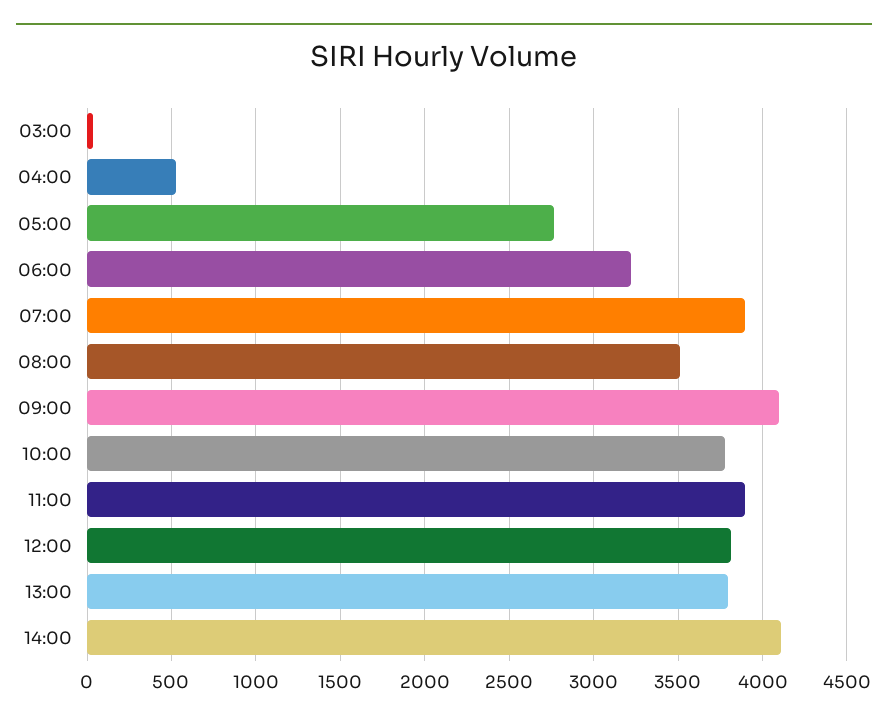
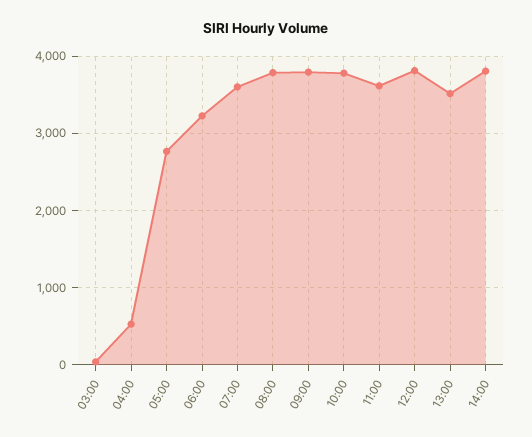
07:00: 3900 -> 3600
08:00: 3500 -> 3800
09:00: 4100 -> 3800
11:00: 3900 -> 3600
13:00: 3800 -> 3500
14:00: 4100 -> 3800

